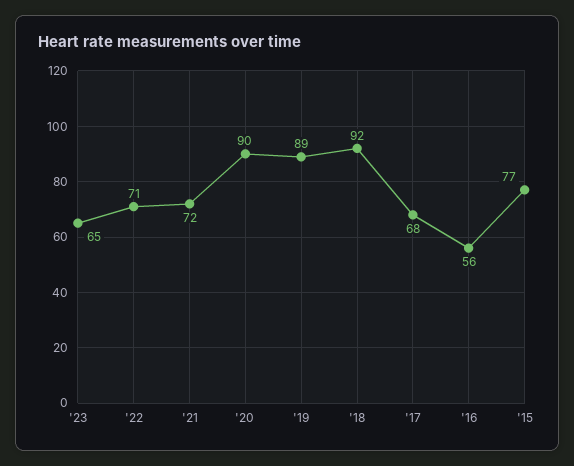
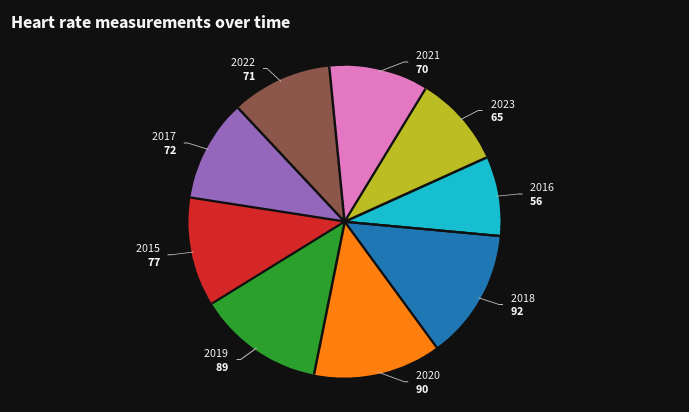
'21: 72 -> 70
'17: 68 -> 72

